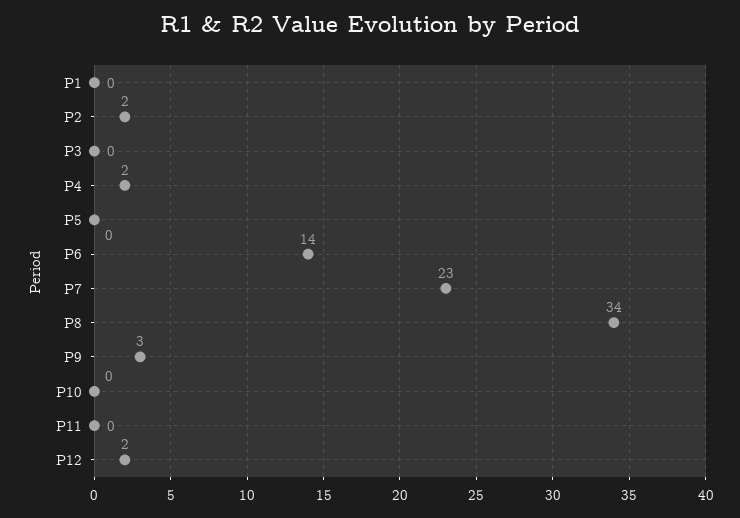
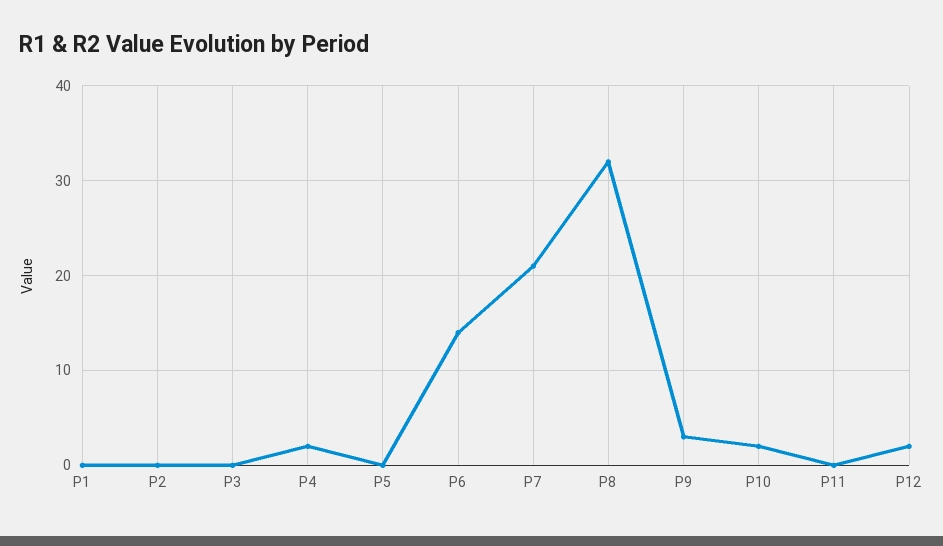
P2: 2 -> 0
P7: 23 -> 21
P8: 34 -> 32
P10: 0 -> 2

